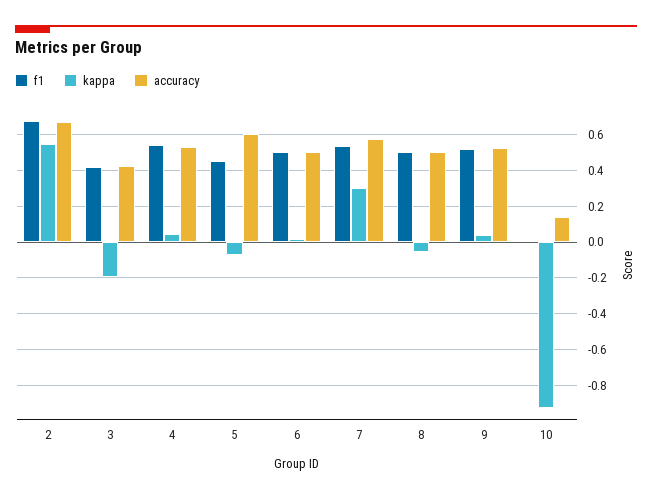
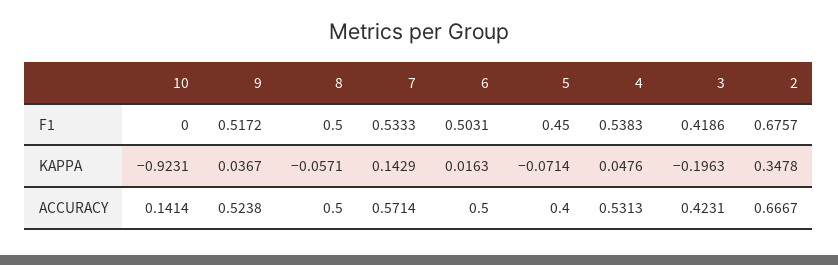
kappa, 2: 0.55 -> 0.3478
accuracy, 5: 0.6 -> 0.4
kappa, 7: 0.3 -> 0.1429

